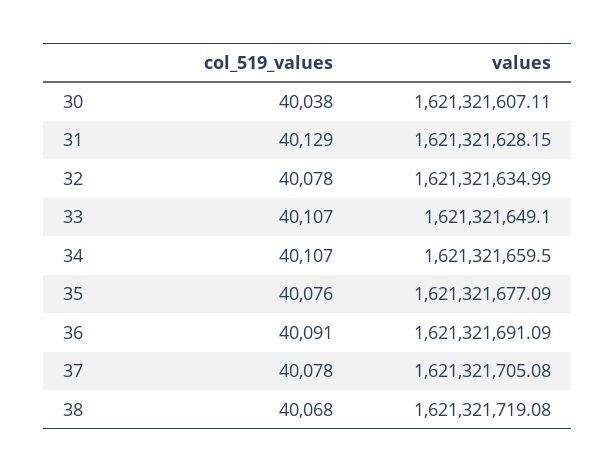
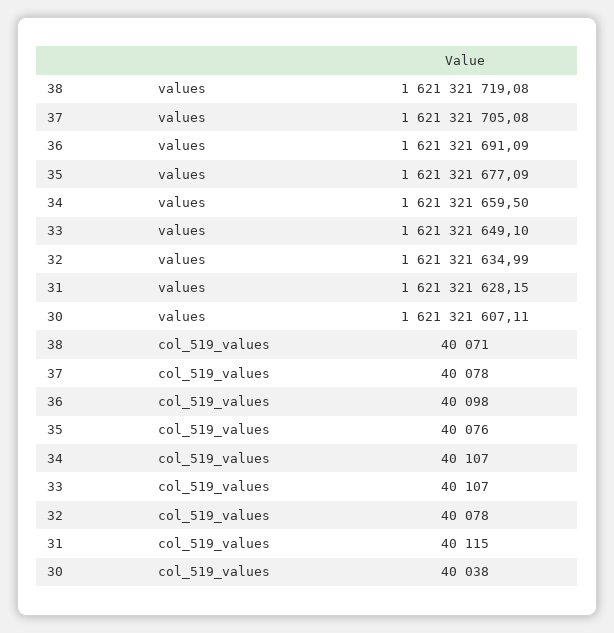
col_519_values, 31: 40129 -> 40115
col_519_values, 36: 40091 -> 40098
col_519_values, 38: 40068 -> 40071

